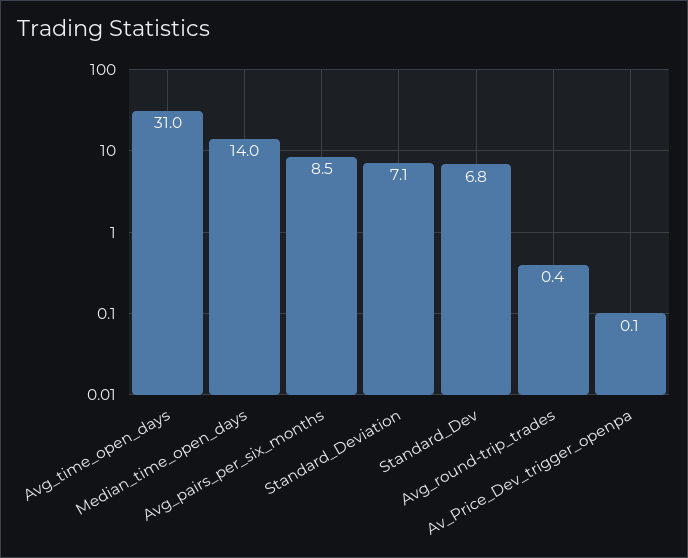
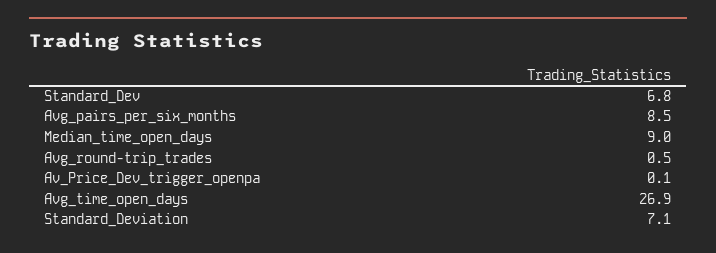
Avg_time_open_days: 31 -> 26.9
Median_time_open_days: 14 -> 9
Avg_round-trip_trades: 0.4 -> 0.5

